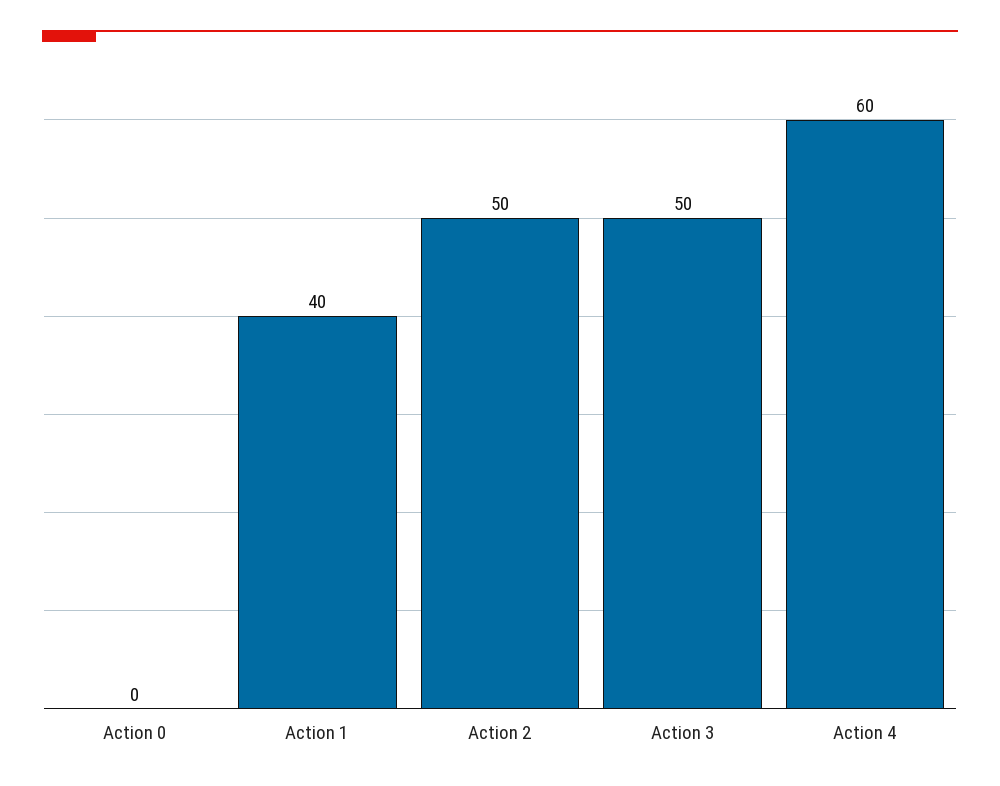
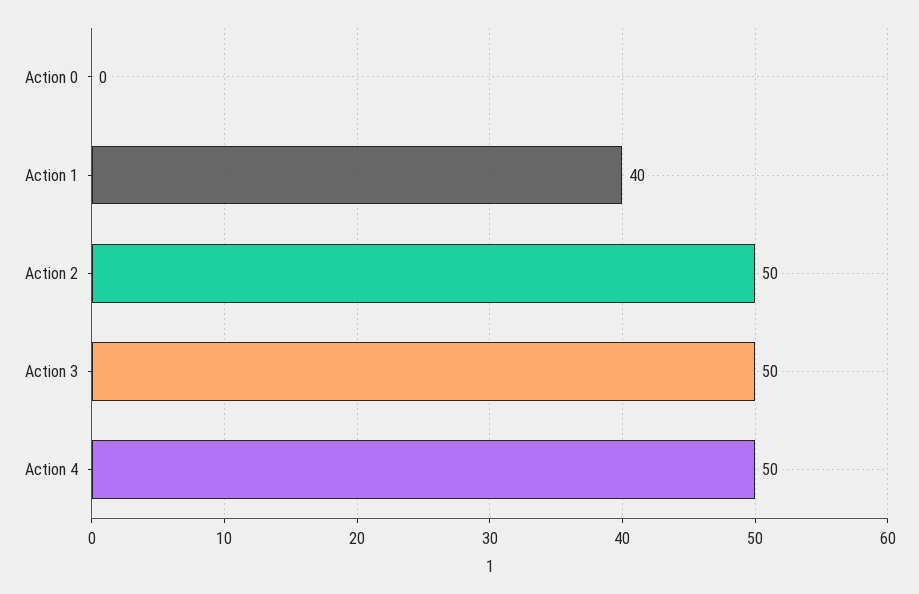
Action 4: 60 -> 50

